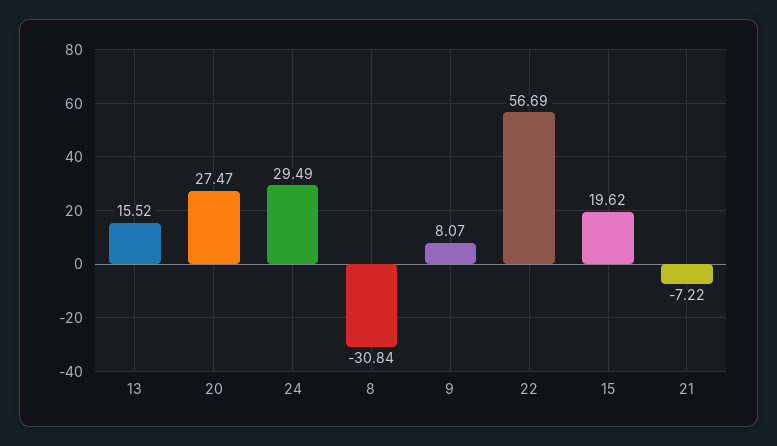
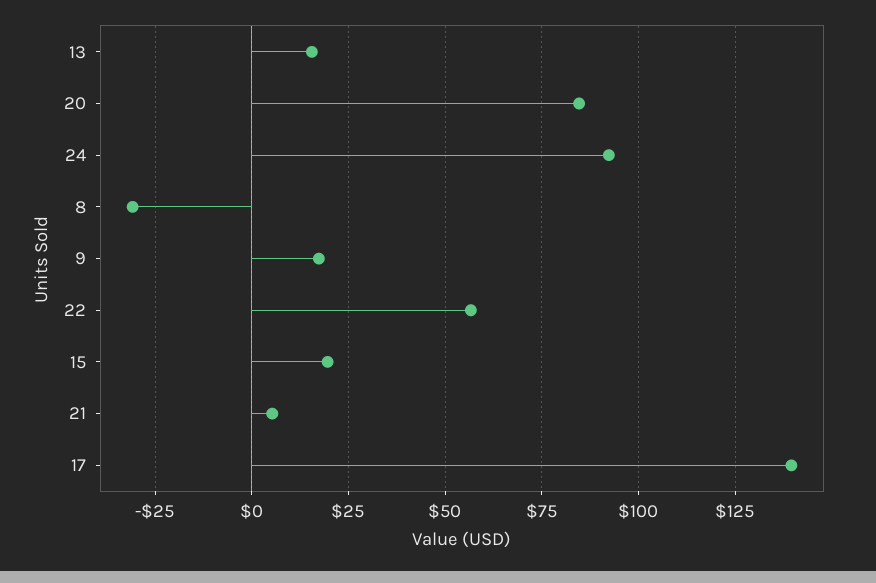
20: 27.47 -> 85
24: 29.49 -> 92.5
9: 8.07 -> 17.5
21: -7.22 -> 5
17: none -> 140

